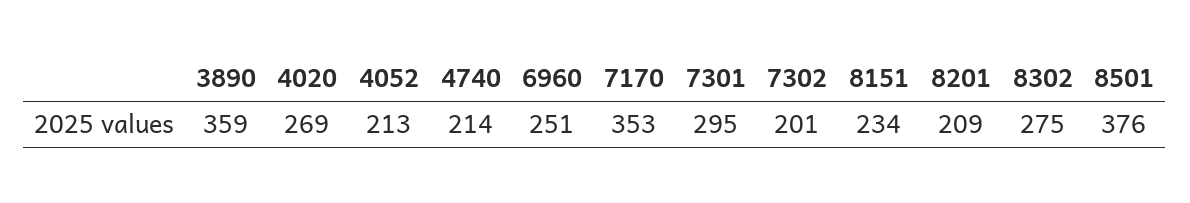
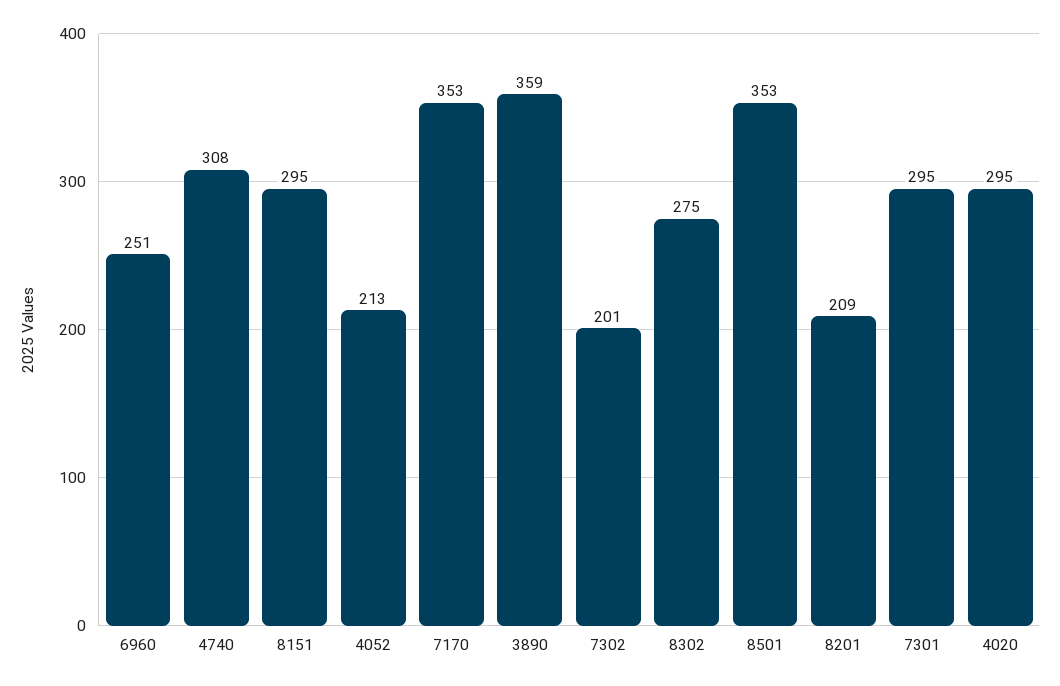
4020: 269 -> 295
4740: 214 -> 308
8151: 234 -> 295
8501: 376 -> 353

